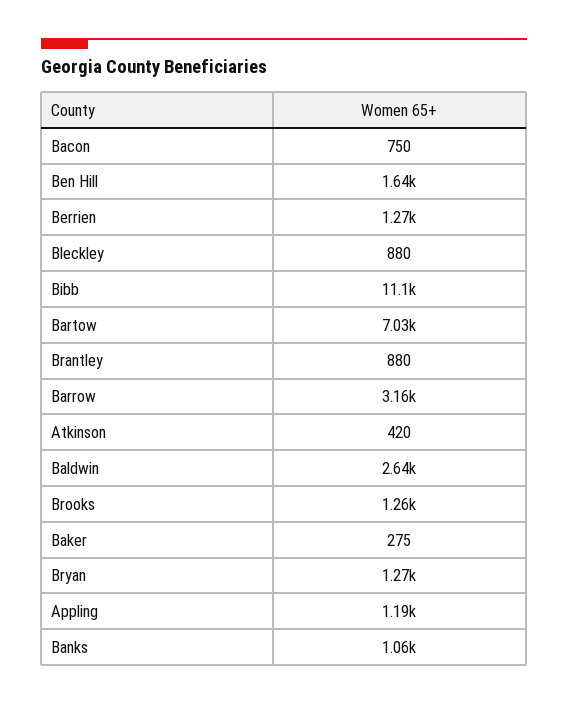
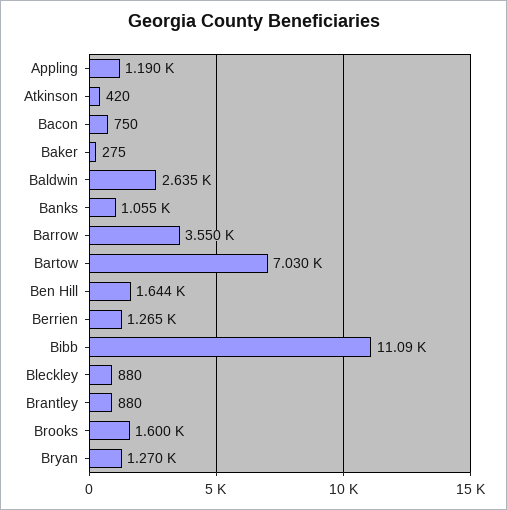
Barrow: 3160 -> 3550
Brooks: 1260 -> 1600

